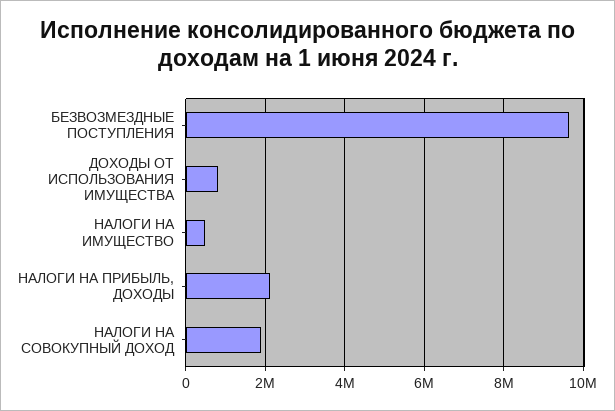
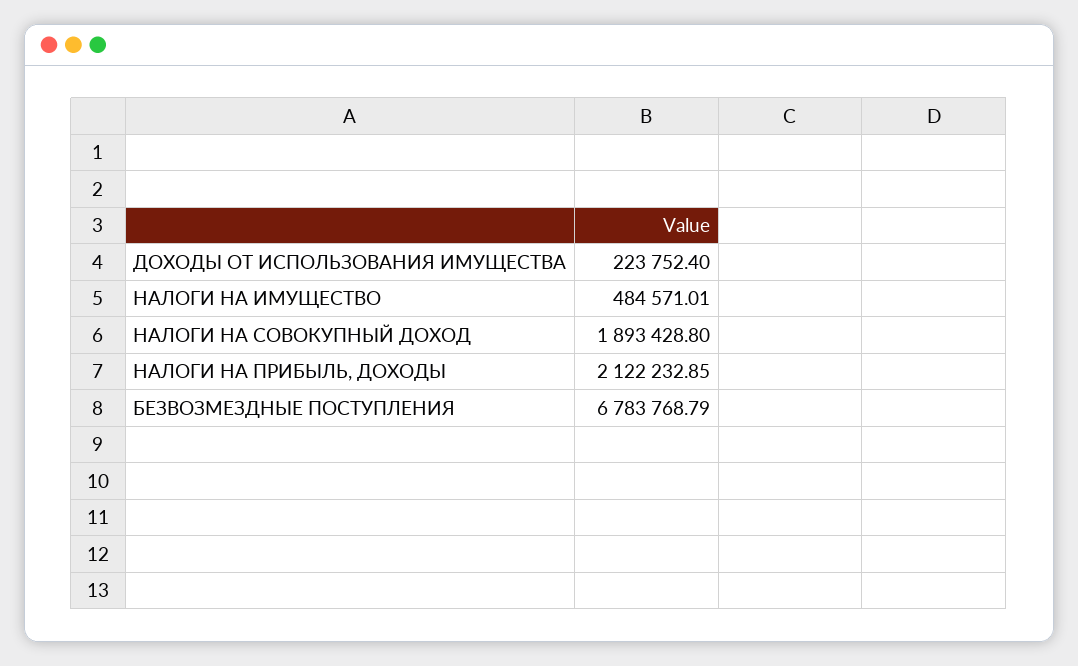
БЕЗВОЗМЕЗДНЫЕ ПОСТУПЛЕНИЯ: 9600000 -> 6783768.79
ДОХОДЫ ОТ ИСПОЛЬЗОВАНИЯ ИМУЩЕСТВА: 800000 -> 223752.4

